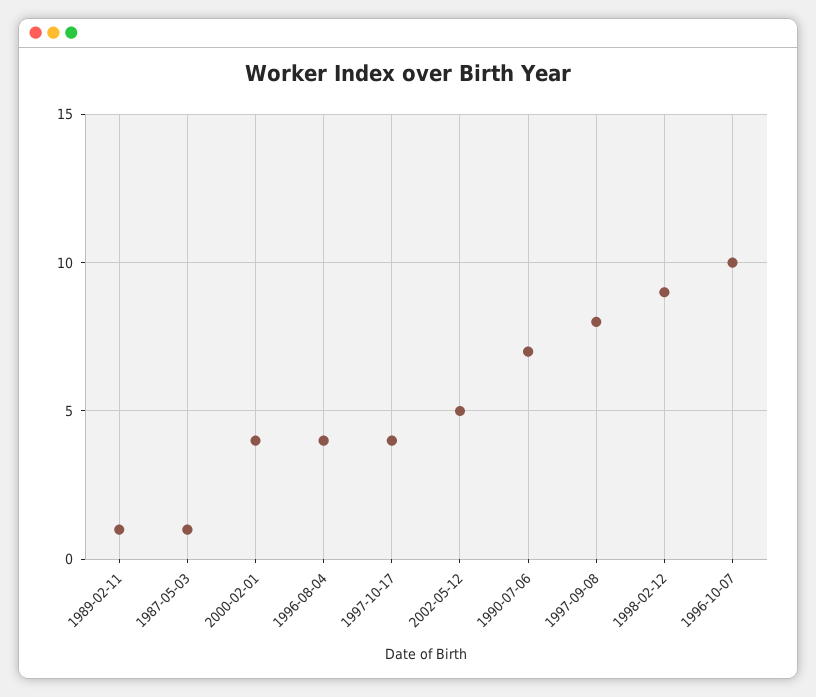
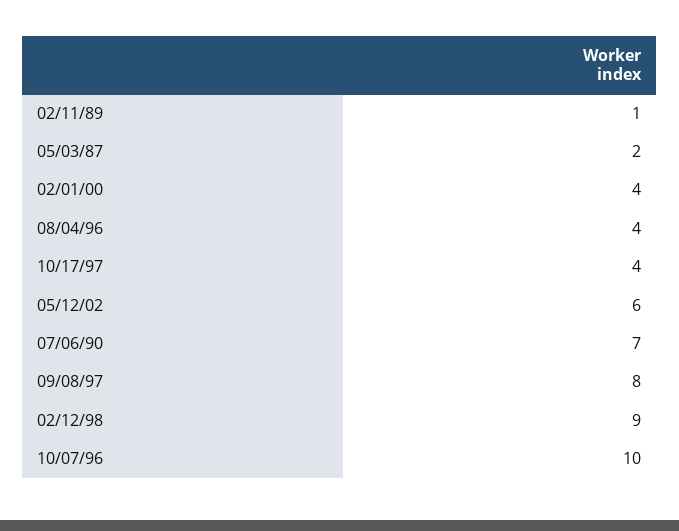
1987-05-03: 1 -> 2
2002-05-12: 5 -> 6

